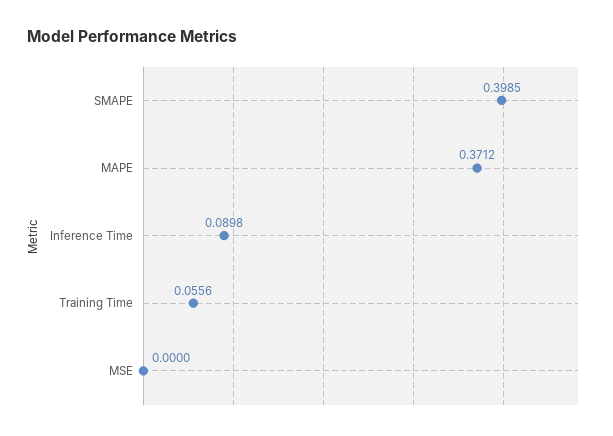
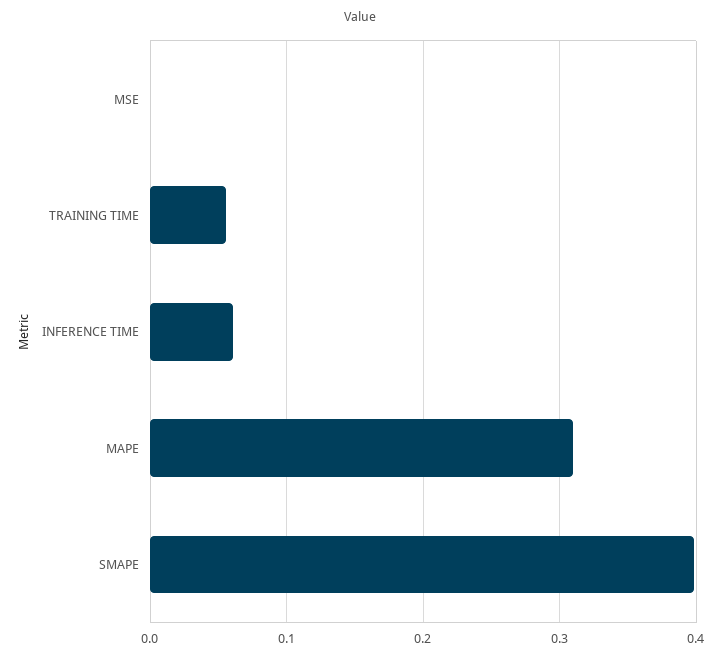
MAPE: 0.3712 -> 0.31
Inference Time: 0.0898 -> 0.06

